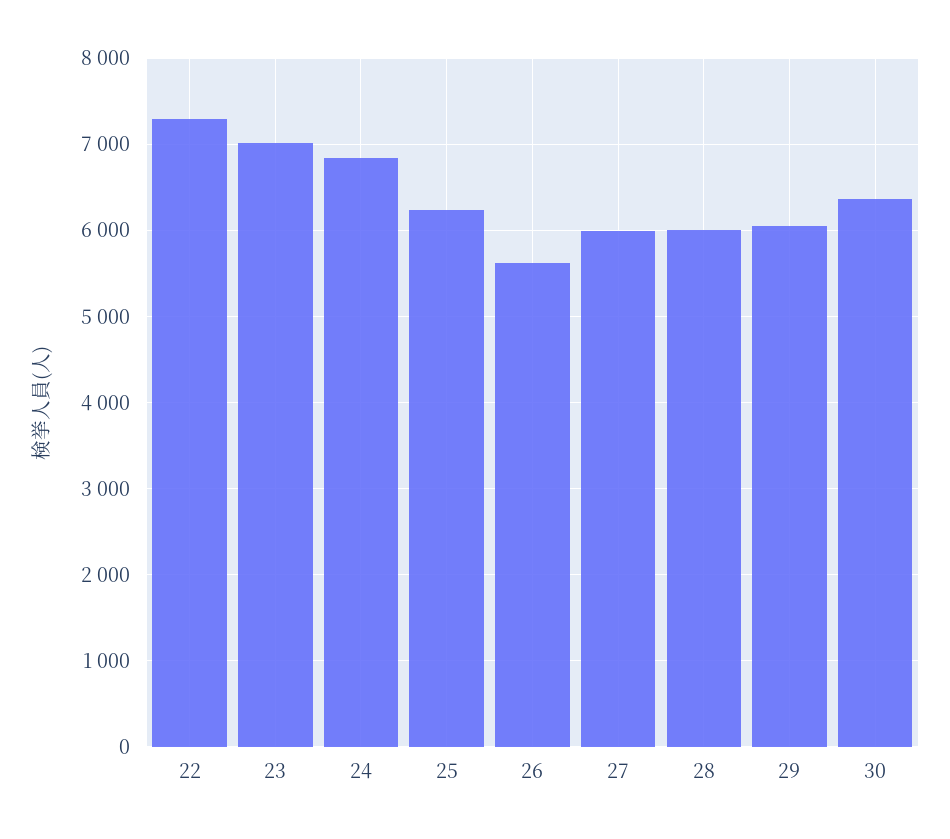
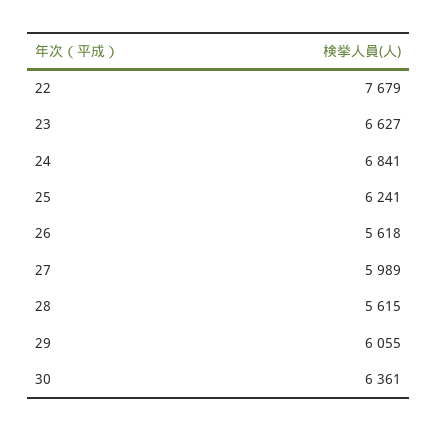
22: 7300 -> 7679
23: 7000 -> 6627
28: 6000 -> 5615

